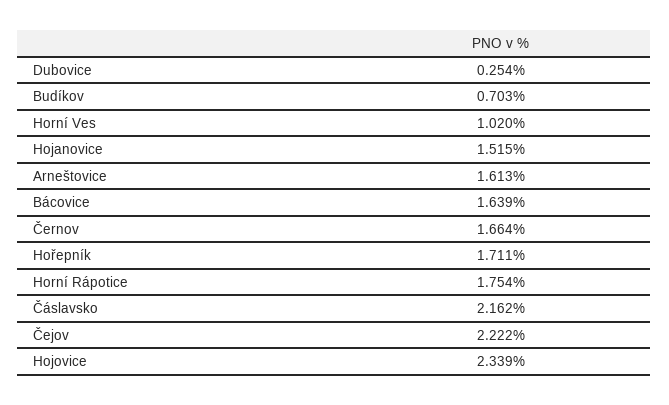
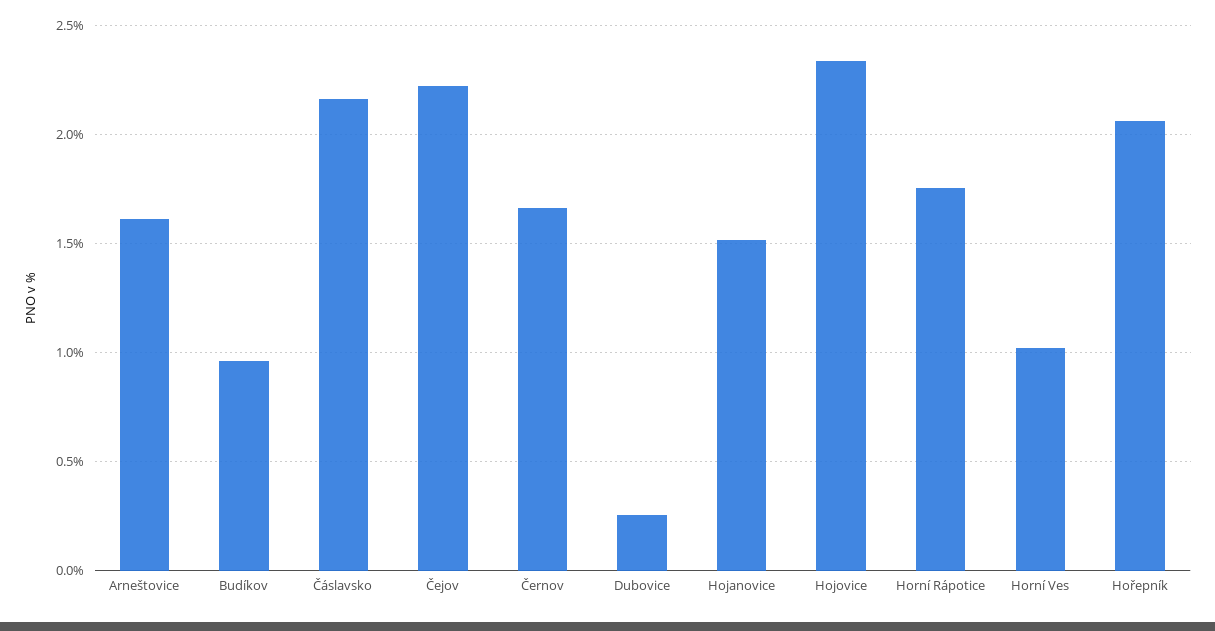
Budíkov: 0.703 -> 0.95
Bácovice: 1.639 -> none
Hořepník: 1.711 -> 2.05

